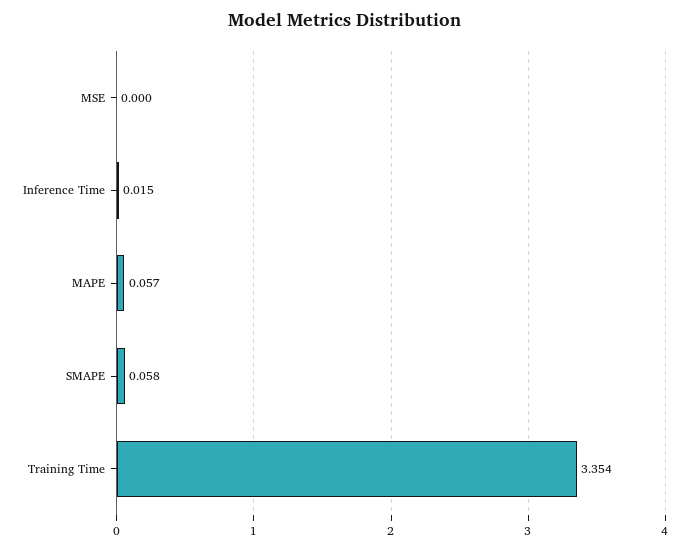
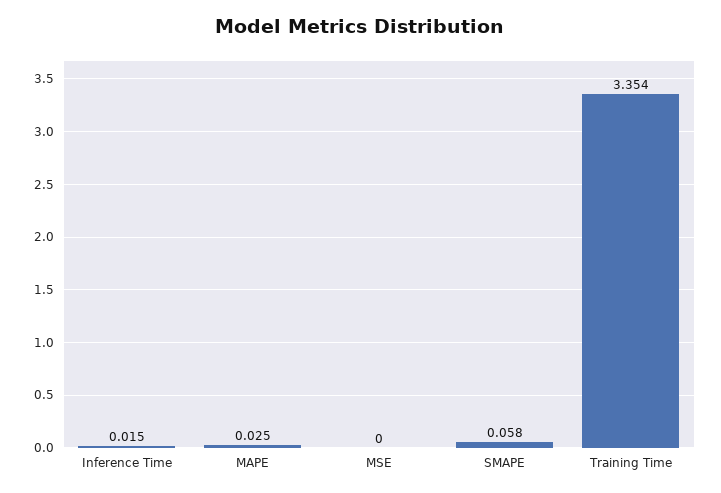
MAPE: 0.057 -> 0.025

